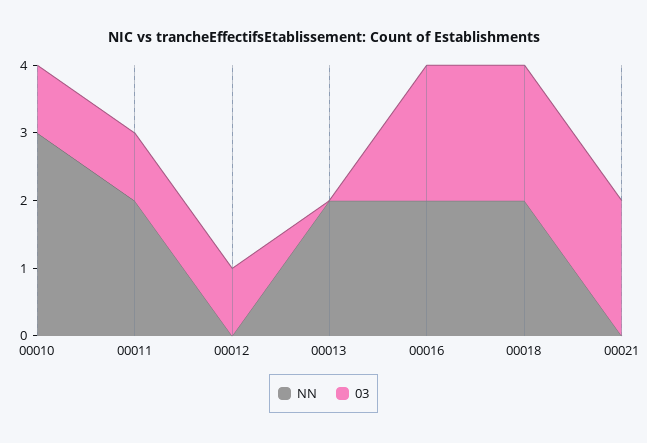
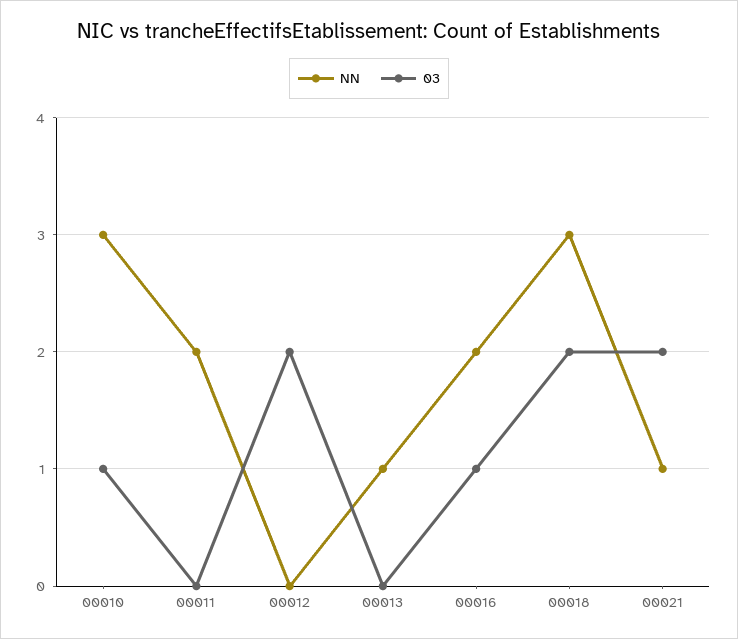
03, 00011: 1 -> 0
03, 00012: 1 -> 2
NN, 00013: 2 -> 1
03, 00016: 2 -> 1
NN, 00018: 2 -> 3
NN, 00021: 0 -> 1

